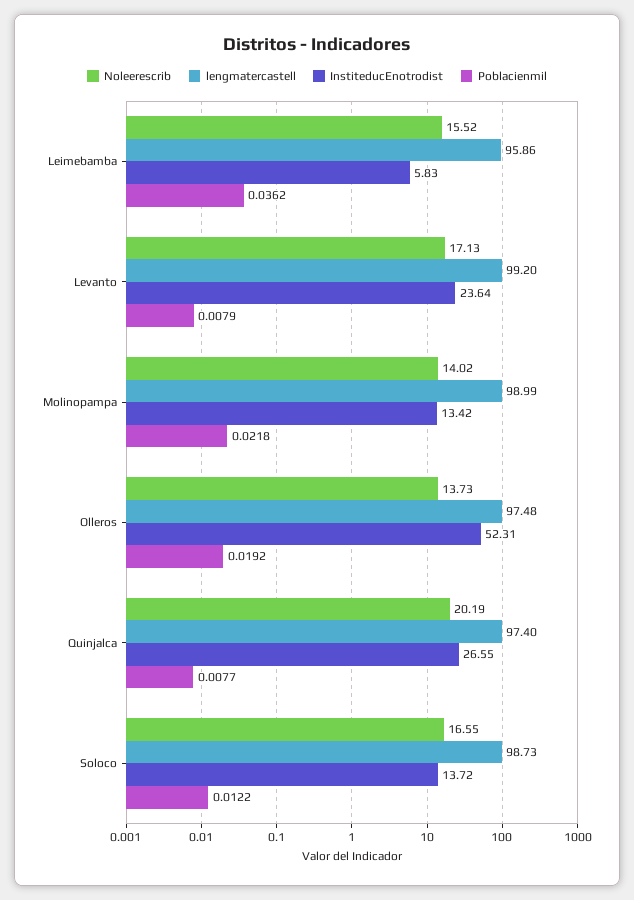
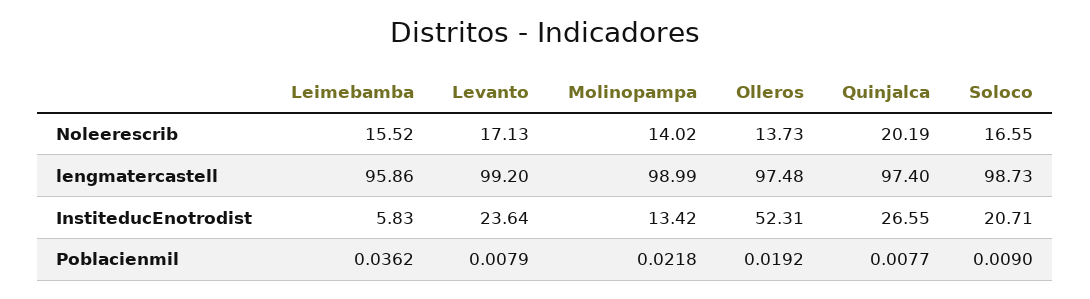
InstiteducEnotrodist, Soloco: 13.72 -> 20.71
Poblacienmil, Soloco: 0.0122 -> 0.009

